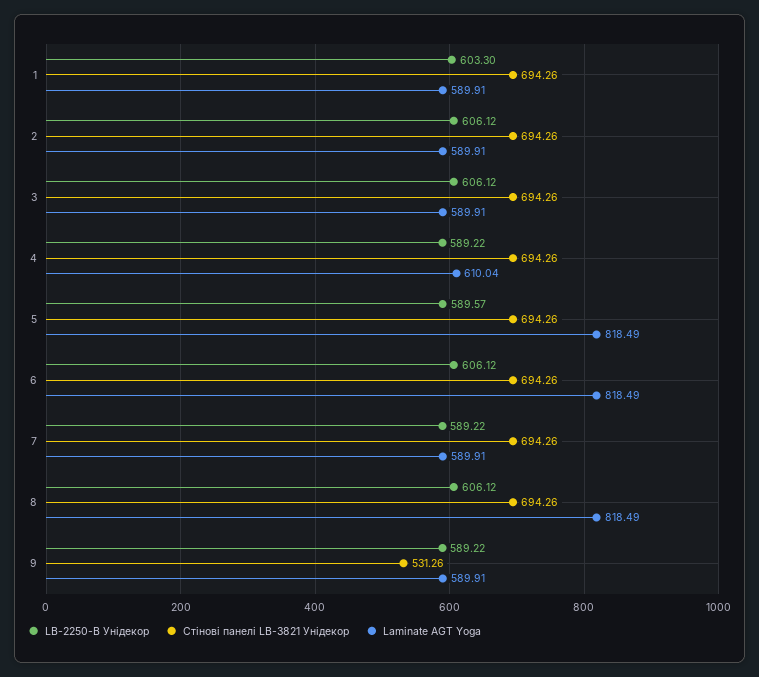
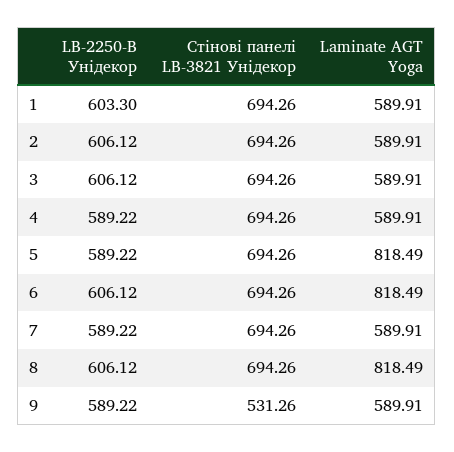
Laminate AGT Yoga, 4: 610.04 -> 589.91
LB-2250-В Унідекор, 5: 589.57 -> 589.22

